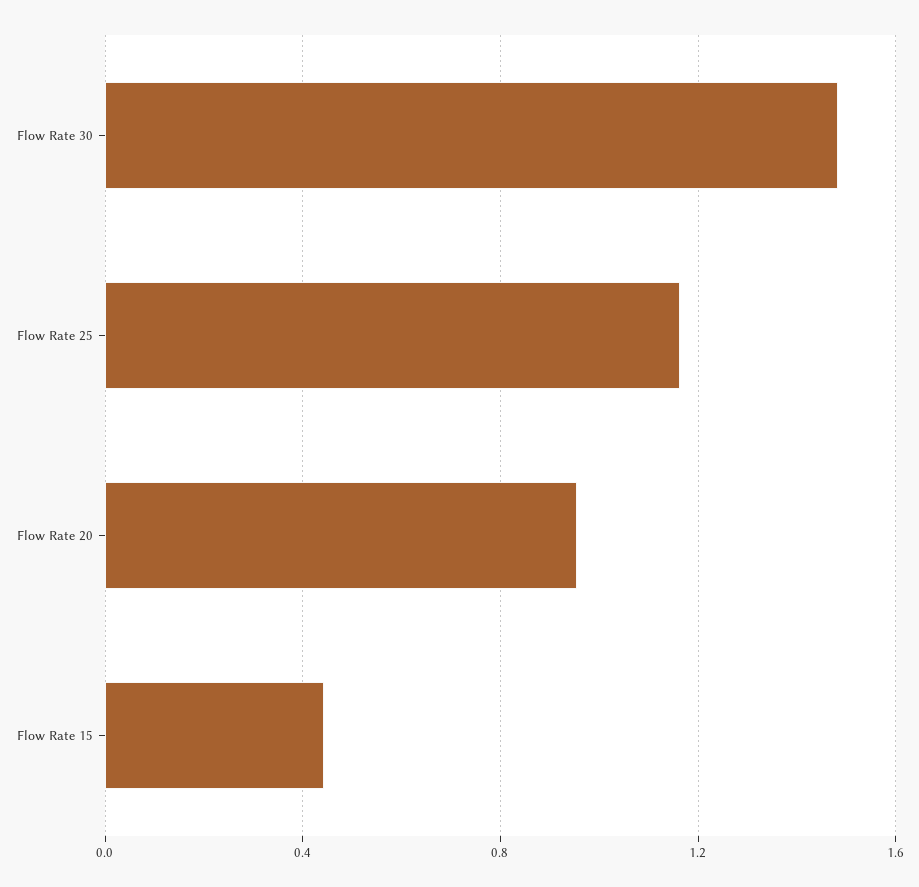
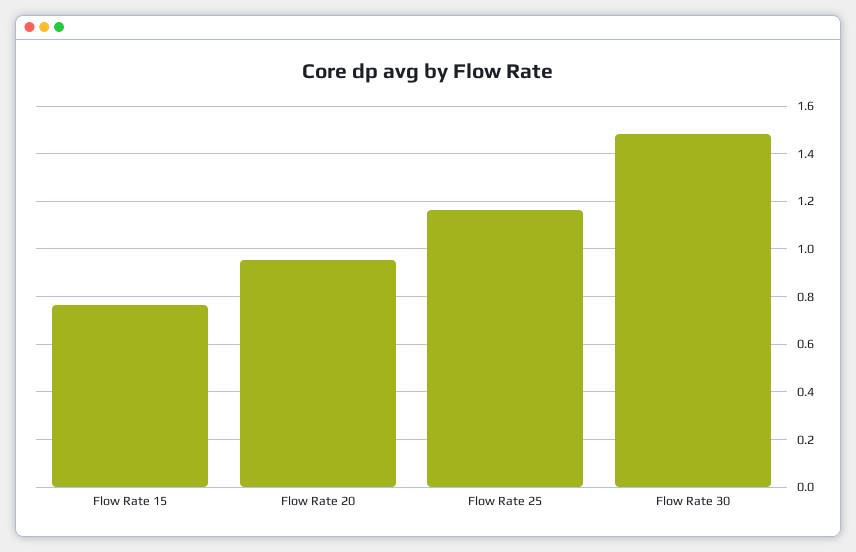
Flow Rate 15: 0.45 -> 0.75

